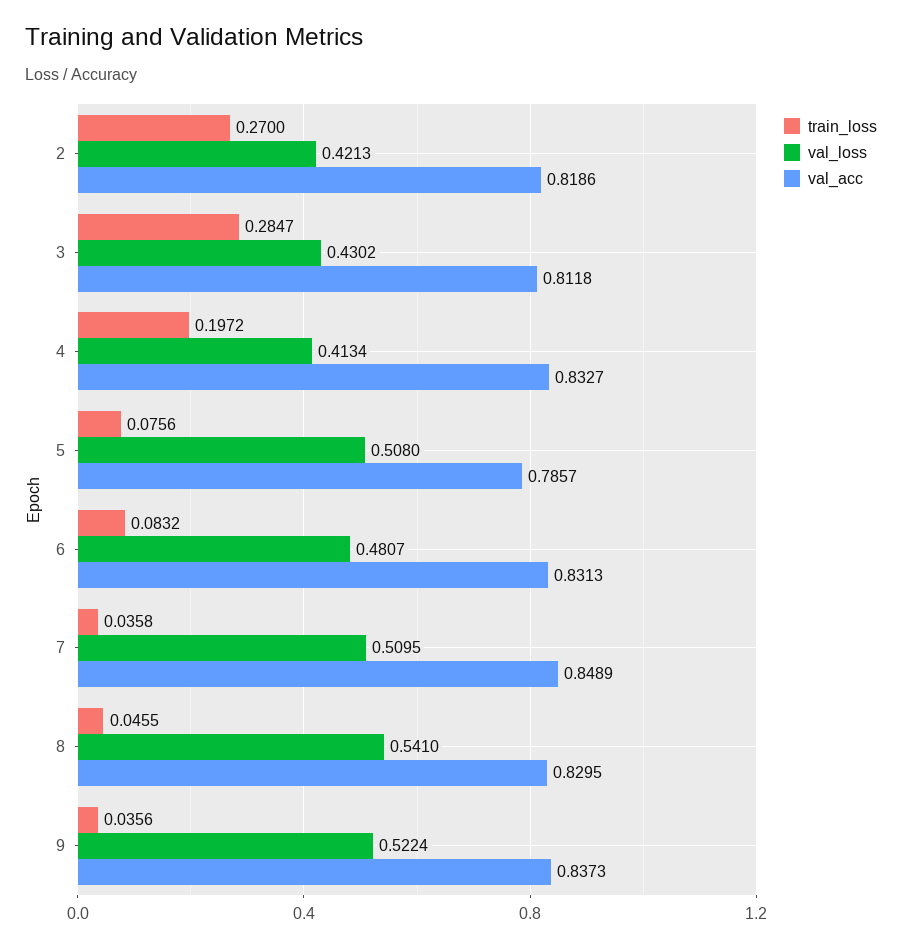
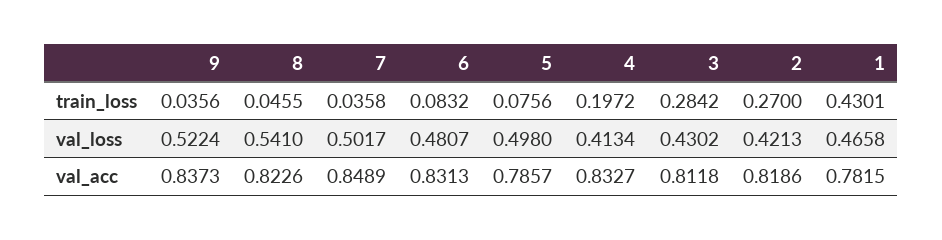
train_loss, 3: 0.2847 -> 0.2842
val_loss, 5: 0.508 -> 0.498
val_loss, 7: 0.5095 -> 0.5017
val_acc, 8: 0.8295 -> 0.8226
train_loss, 1: none -> 0.4301
val_loss, 1: none -> 0.4658
val_acc, 1: none -> 0.7815

